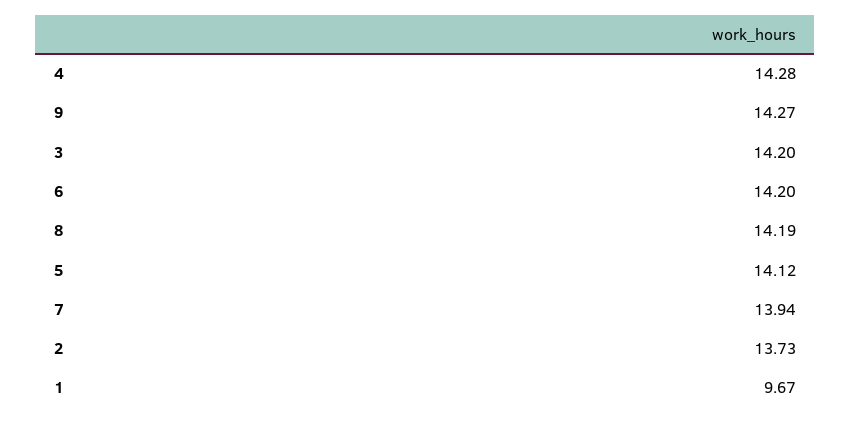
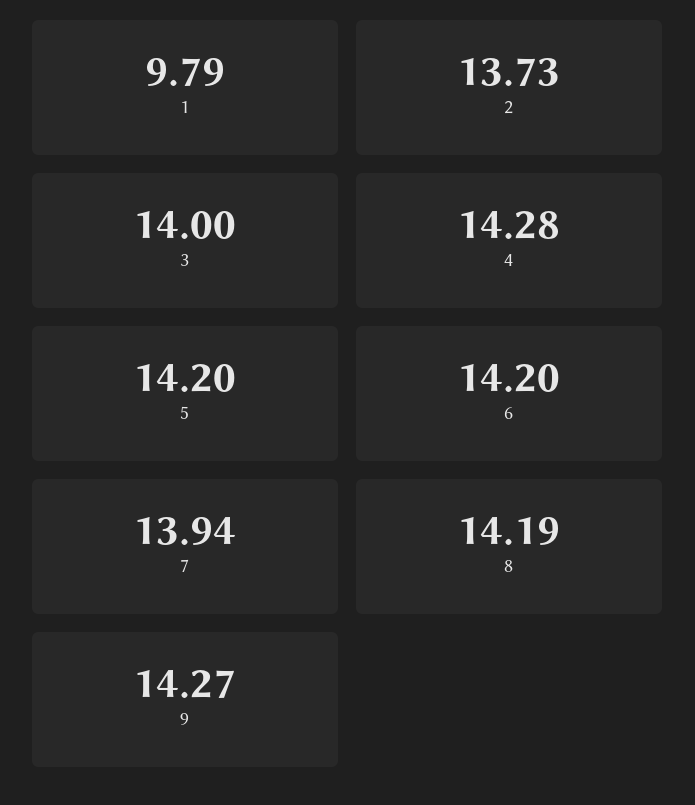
3: 14.2 -> 14
5: 14.12 -> 14.2
1: 9.67 -> 9.79

